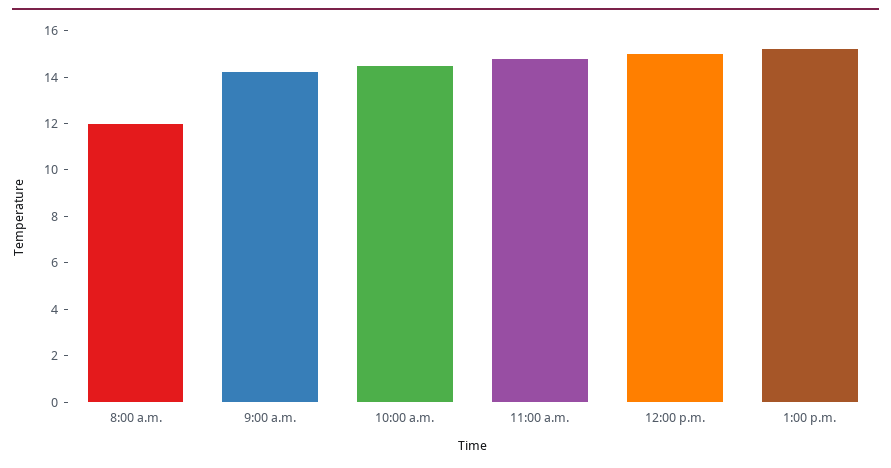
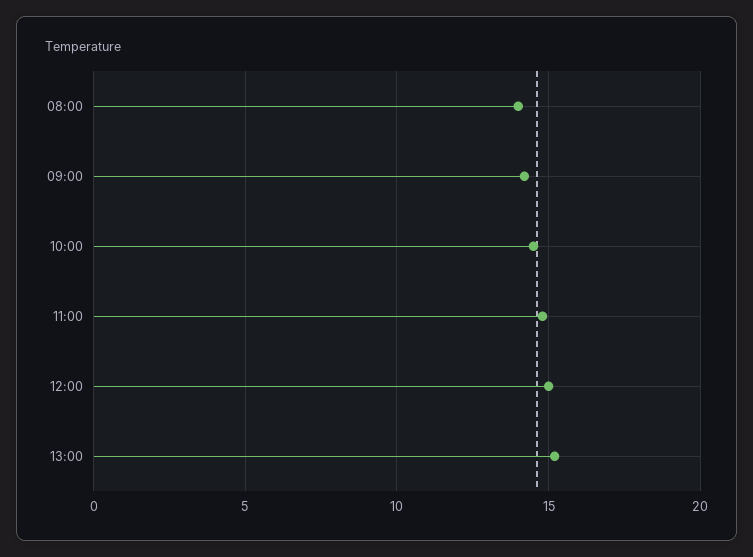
8:00 a.m.: 12 -> 14

